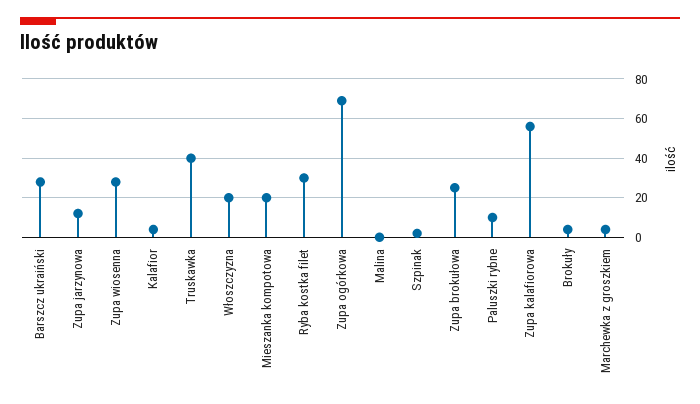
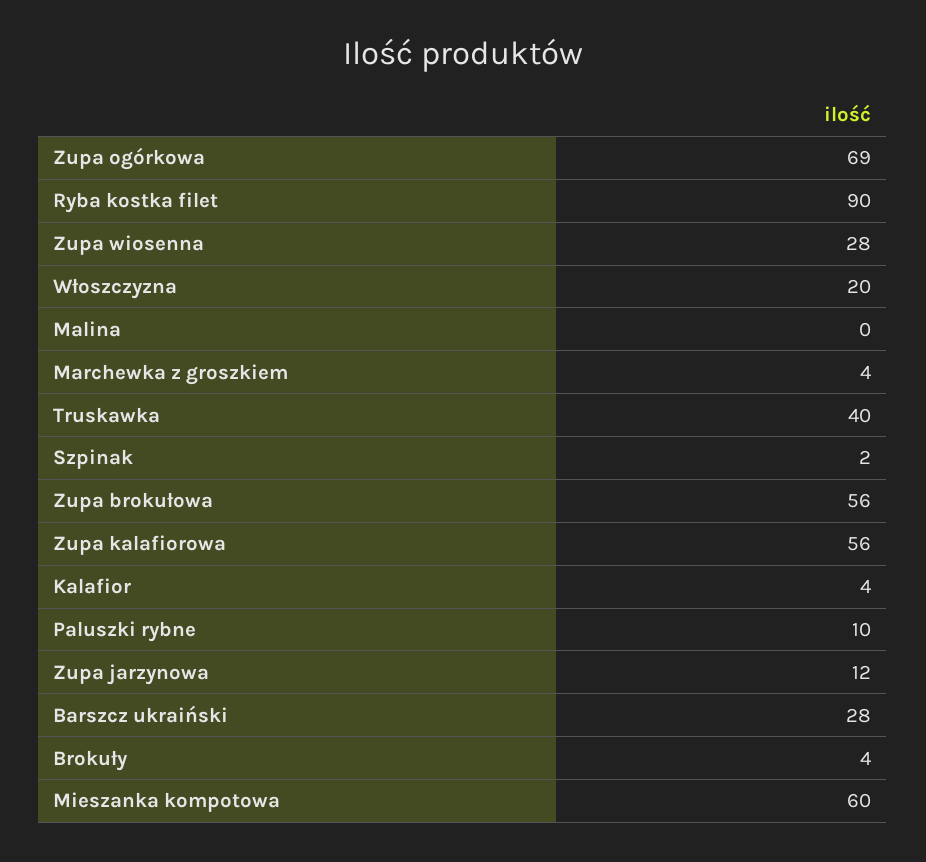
Mieszanka kompotowa: 20 -> 60
Ryba kostka filet: 30 -> 90
Zupa brokułowa: 25 -> 56

